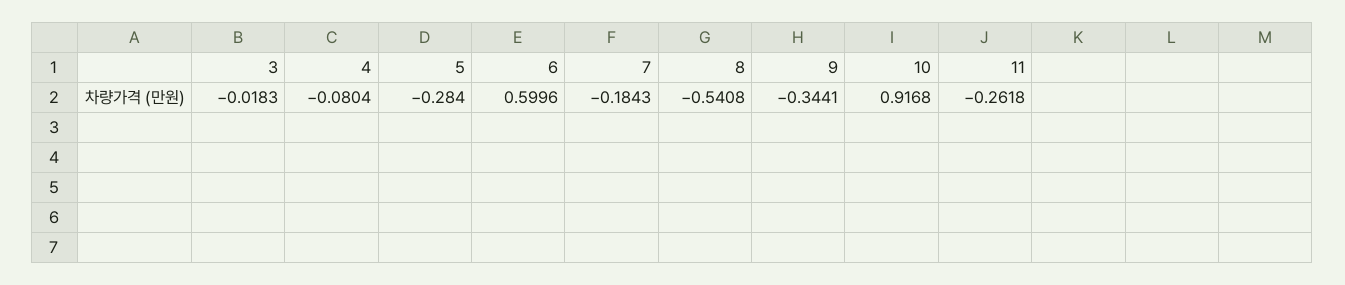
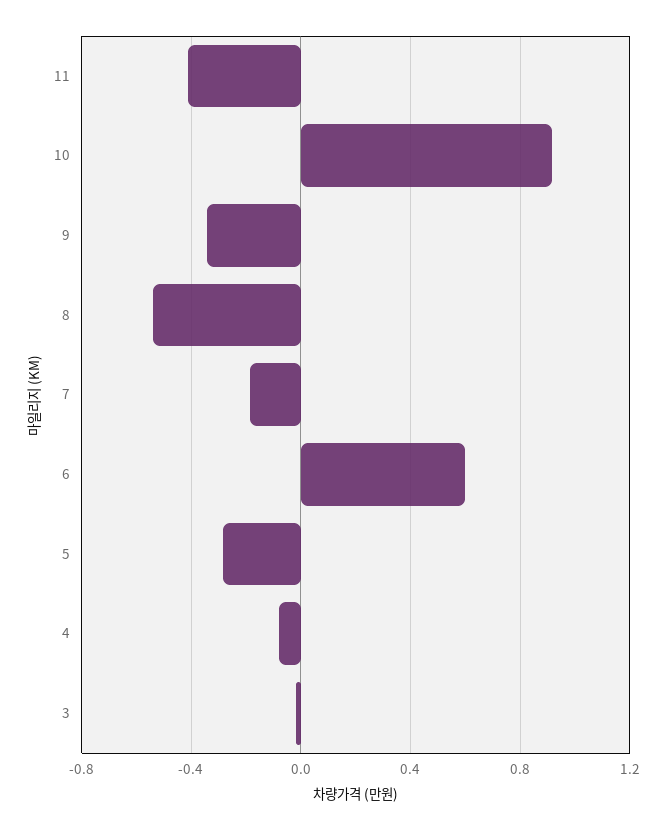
11: -0.2618 -> -0.4

